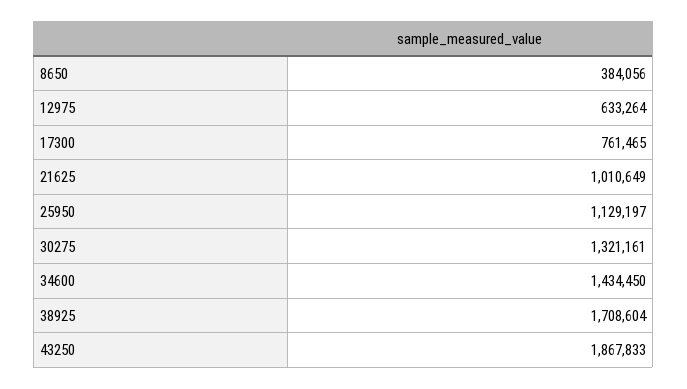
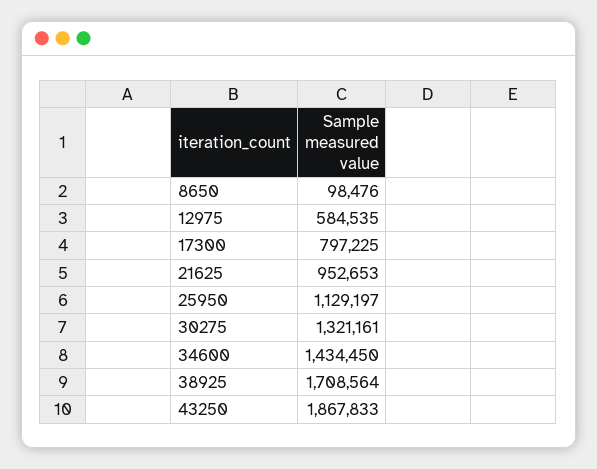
8650: 384056 -> 98476
12975: 633264 -> 584535
17300: 761465 -> 797225
21625: 1010649 -> 952653
38925: 1708604 -> 1708564

